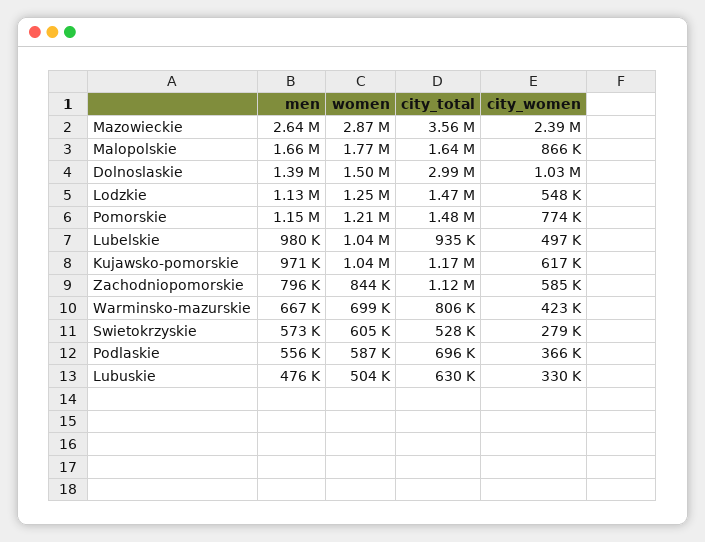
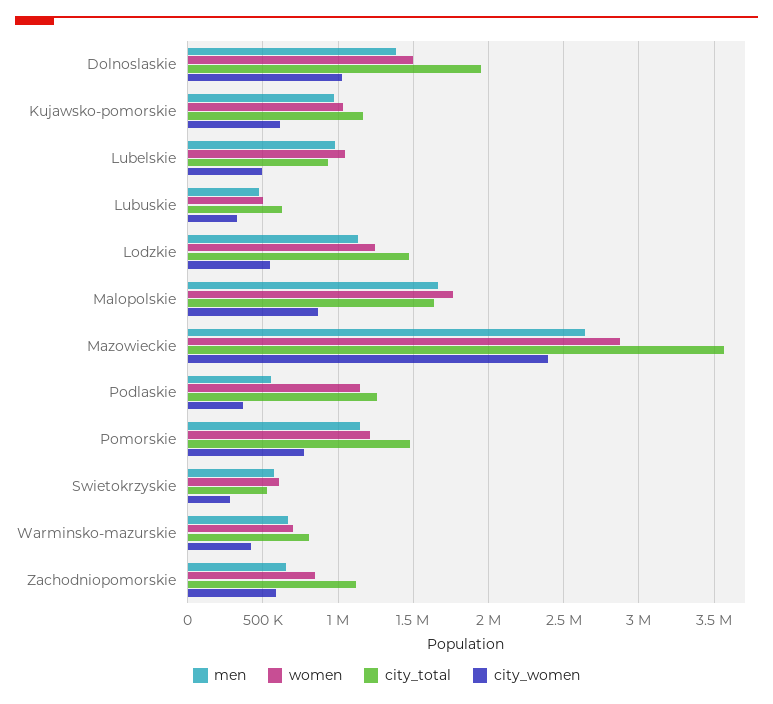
city_total, Dolnoslaskie: 2990000 -> 1950000
men, Zachodniopomorskie: 796000 -> 650000
women, Podlaskie: 587000 -> 1150000
city_total, Podlaskie: 696000 -> 1250000

